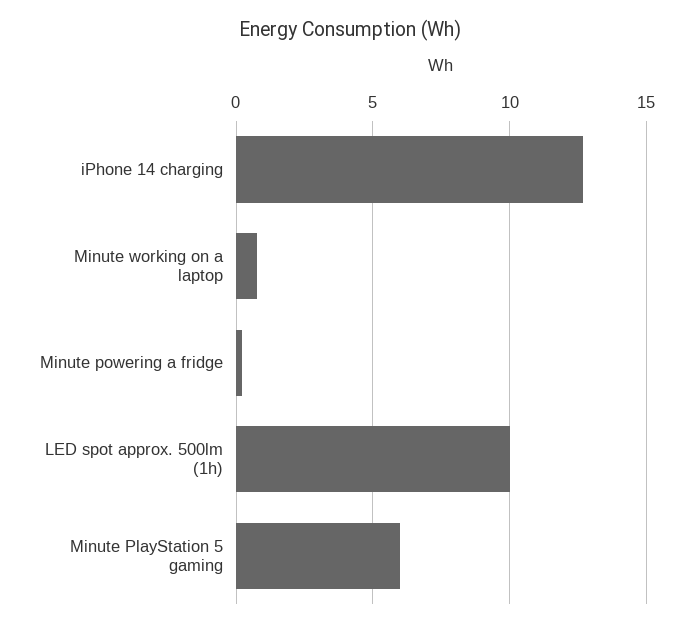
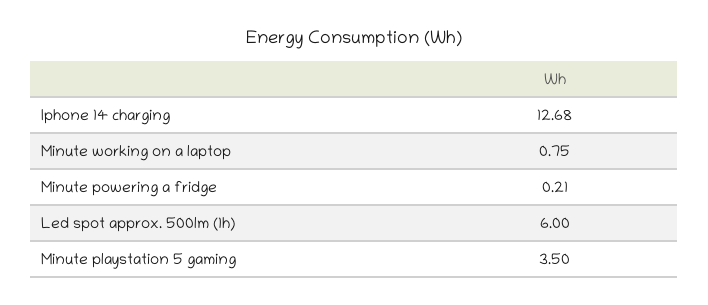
LED spot approx. 500lm (1h): 10 -> 6
Minute PlayStation 5 gaming: 6 -> 3.5

